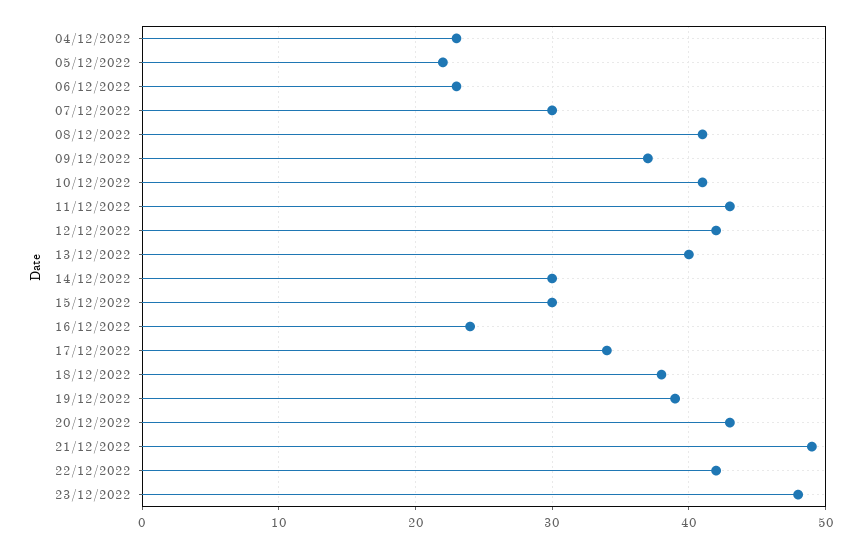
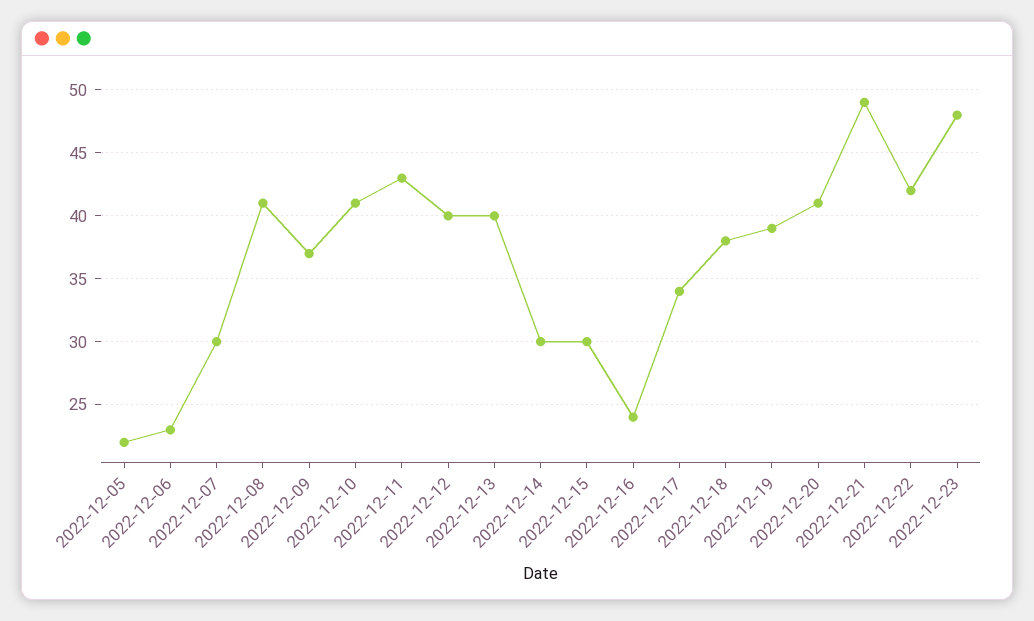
04/12/2022: 23 -> none
12/12/2022: 42 -> 40
20/12/2022: 43 -> 41

